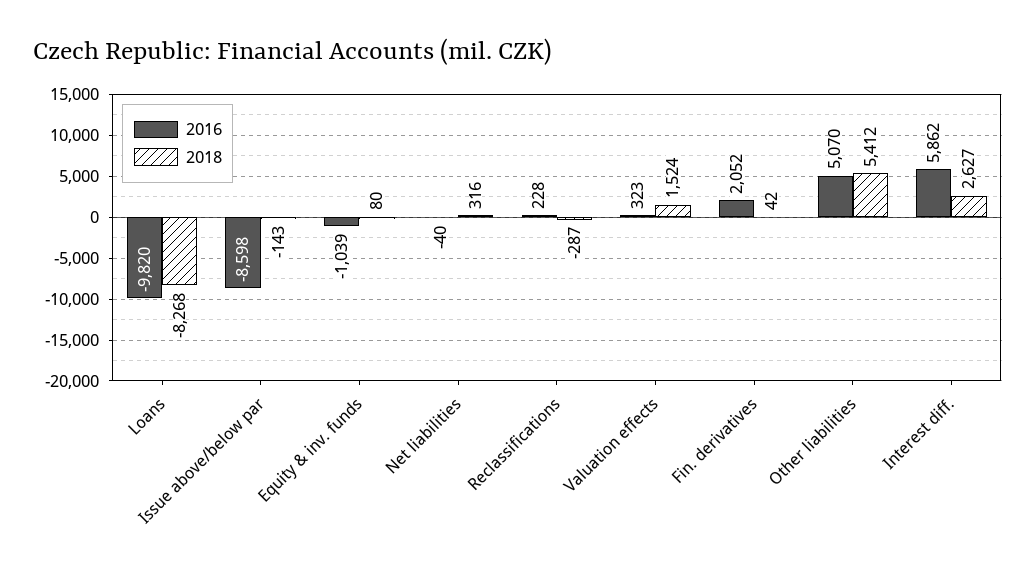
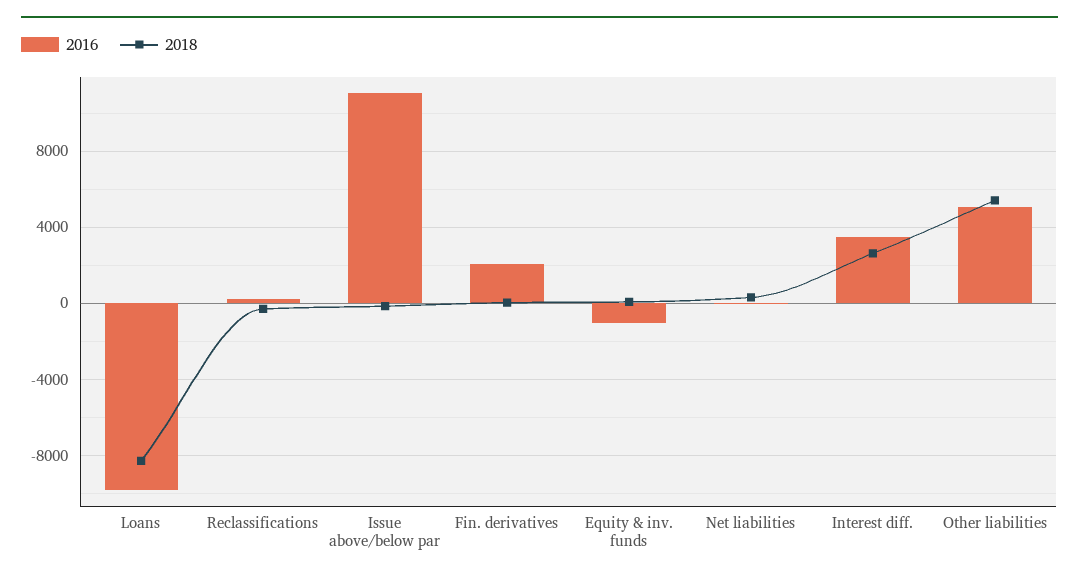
2016, Issue above/below par: -8598 -> 11000
2016, Valuation effects: 323 -> none
2018, Valuation effects: 1524 -> none
2016, Interest diff.: 5862 -> 3500

